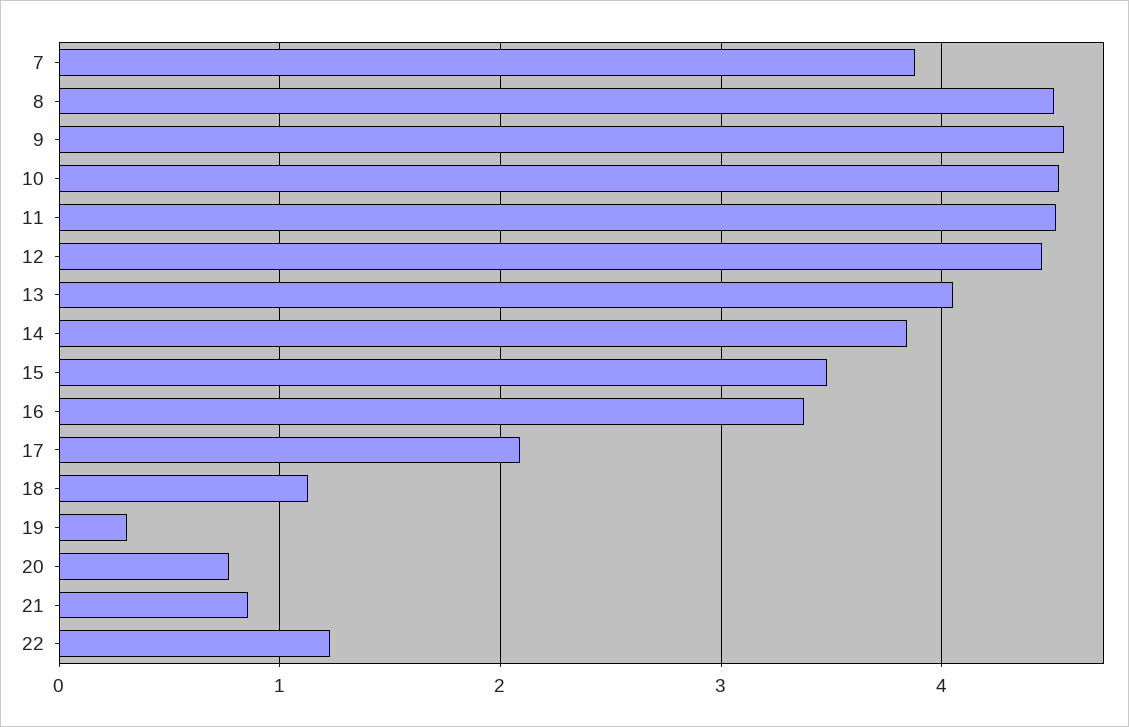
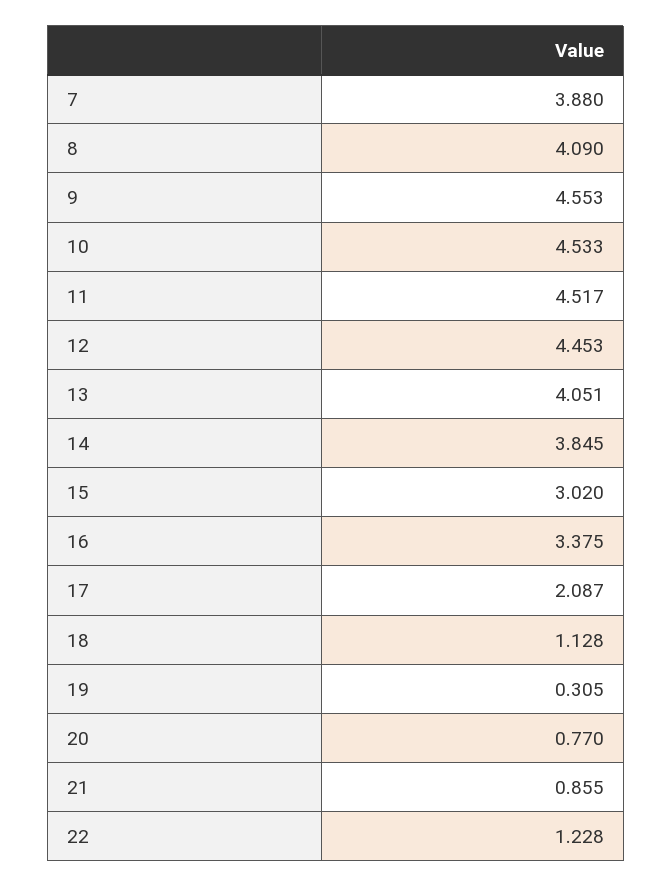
8: 4.5 -> 4.09
15: 3.5 -> 3.02

